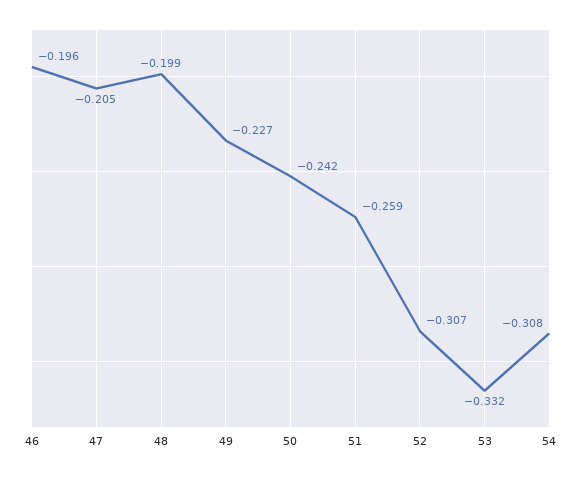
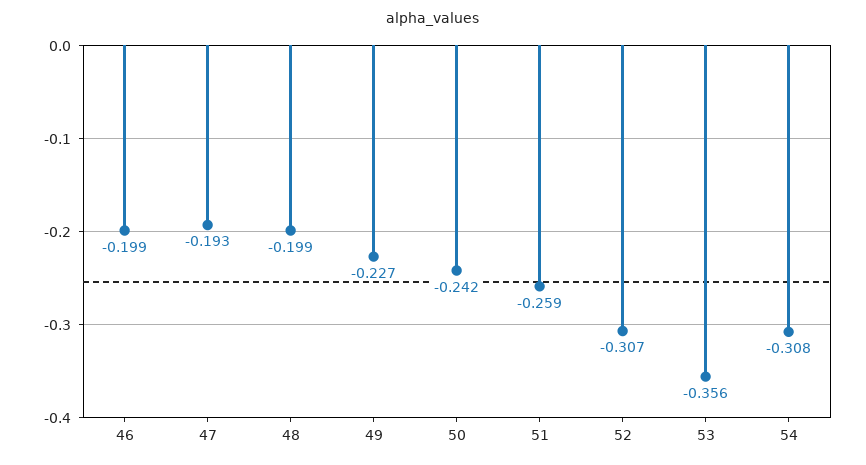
46: -0.196 -> -0.199
47: -0.205 -> -0.193
53: -0.332 -> -0.356

